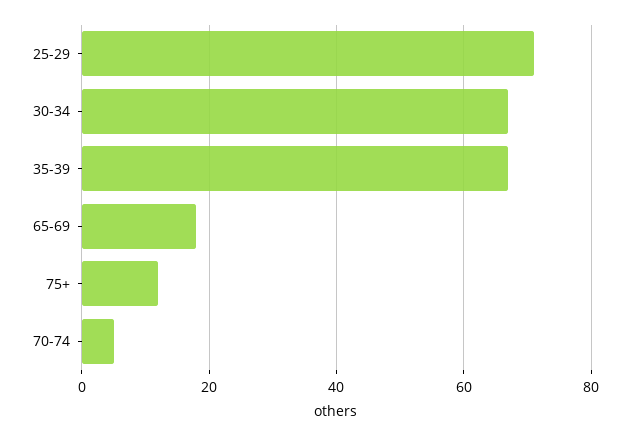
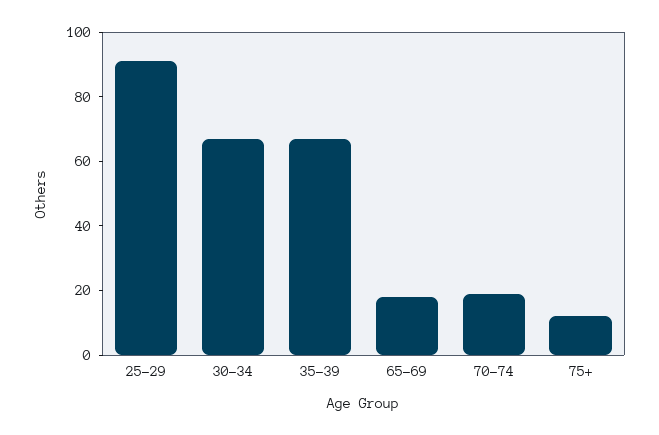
25-29: 70 -> 90
70-74: 5 -> 20

